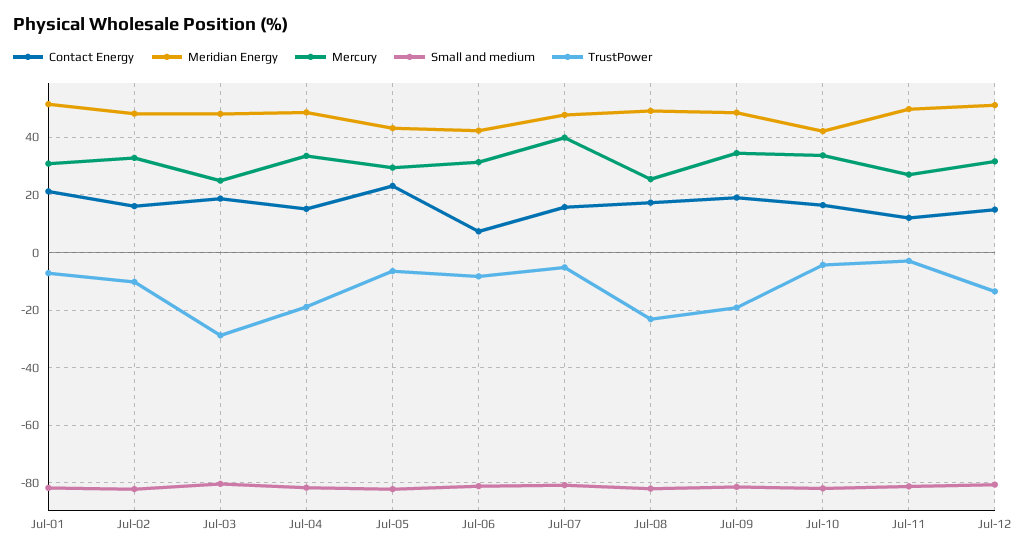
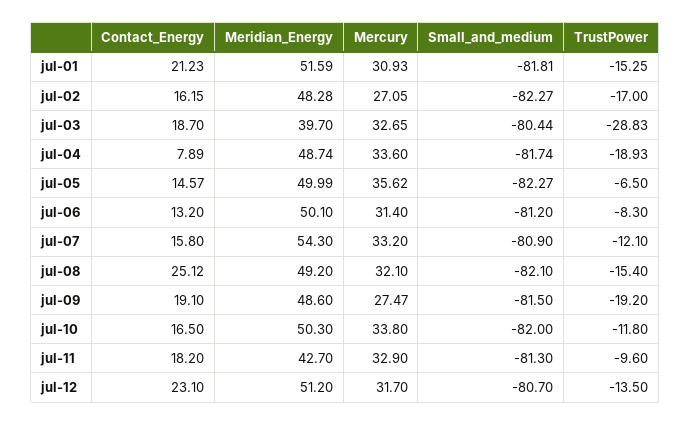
TrustPower, Jul-01: -7.5 -> -15.25
Mercury, Jul-02: 32.5 -> 27.05
TrustPower, Jul-02: -10 -> -17
Meridian Energy, Jul-03: 47.5 -> 39.7
Mercury, Jul-03: 25 -> 32.65
Contact Energy, Jul-04: 15 -> 7.89
Contact Energy, Jul-05: 22.5 -> 14.57
Meridian Energy, Jul-05: 42.5 -> 49.99
Mercury, Jul-05: 30 -> 35.62
Contact Energy, Jul-06: 7.5 -> 13.2
Meridian Energy, Jul-06: 42.5 -> 50.1
Meridian Energy, Jul-07: 47.5 -> 54.3
Mercury, Jul-07: 40 -> 33.2
TrustPower, Jul-07: -5 -> -12.1
Contact Energy, Jul-08: 17.5 -> 25.12
Mercury, Jul-08: 25 -> 32.1
TrustPower, Jul-08: -22.5 -> -15.4
Mercury, Jul-09: 35 -> 27.47
Meridian Energy, Jul-10: 42.5 -> 50.3
TrustPower, Jul-10: -5 -> -11.8
Contact Energy, Jul-11: 12.5 -> 18.2
Meridian Energy, Jul-11: 50 -> 42.7
Mercury, Jul-11: 27.5 -> 32.9
TrustPower, Jul-11: -2.5 -> -9.6
Contact Energy, Jul-12: 15 -> 23.1

